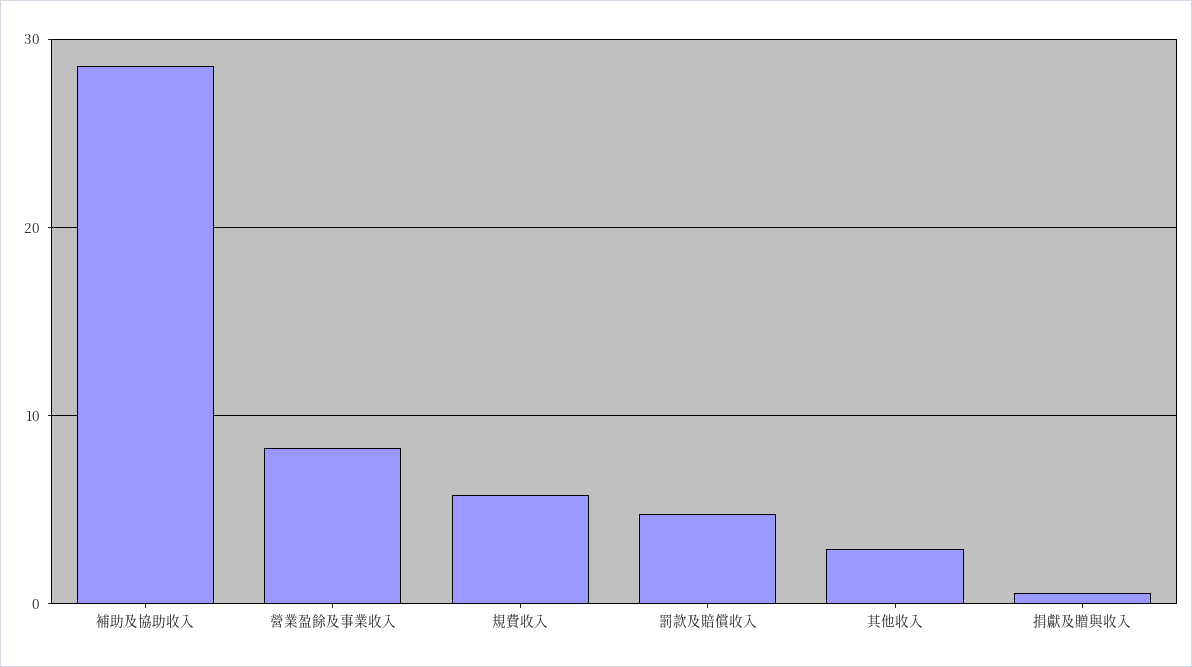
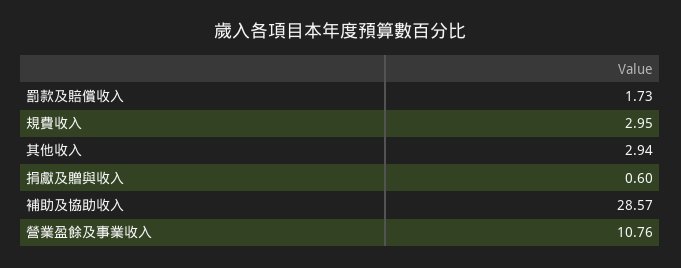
營業盈餘及事業收入: 8 -> 10.76
規費收入: 6 -> 2.95
罰款及賠償收入: 5 -> 1.73

